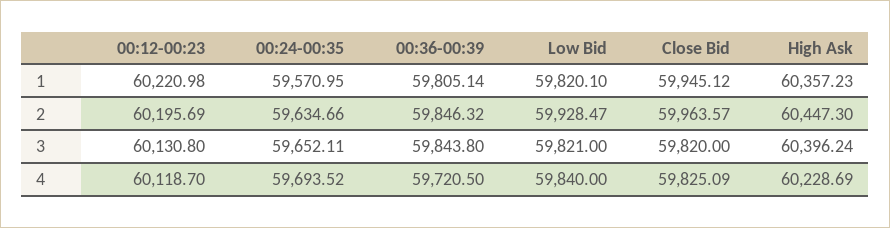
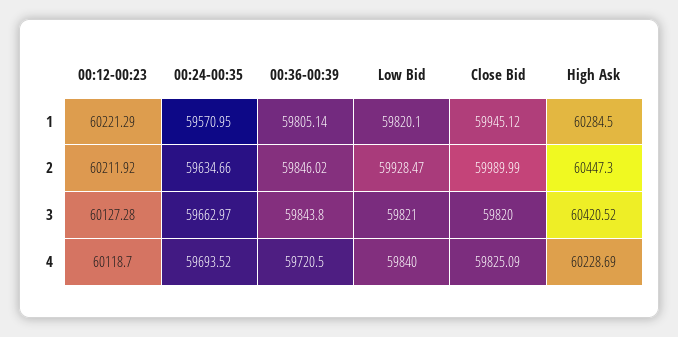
00:12-00:23, 1: 60220.98 -> 60221.29
High Ask, 1: 60357.23 -> 60284.5
00:12-00:23, 2: 60195.69 -> 60211.92
00:36-00:39, 2: 59846.32 -> 59846.02
Close Bid, 2: 59963.57 -> 59989.99
00:12-00:23, 3: 60130.8 -> 60127.28
00:24-00:35, 3: 59652.11 -> 59662.97
High Ask, 3: 60396.24 -> 60420.52

